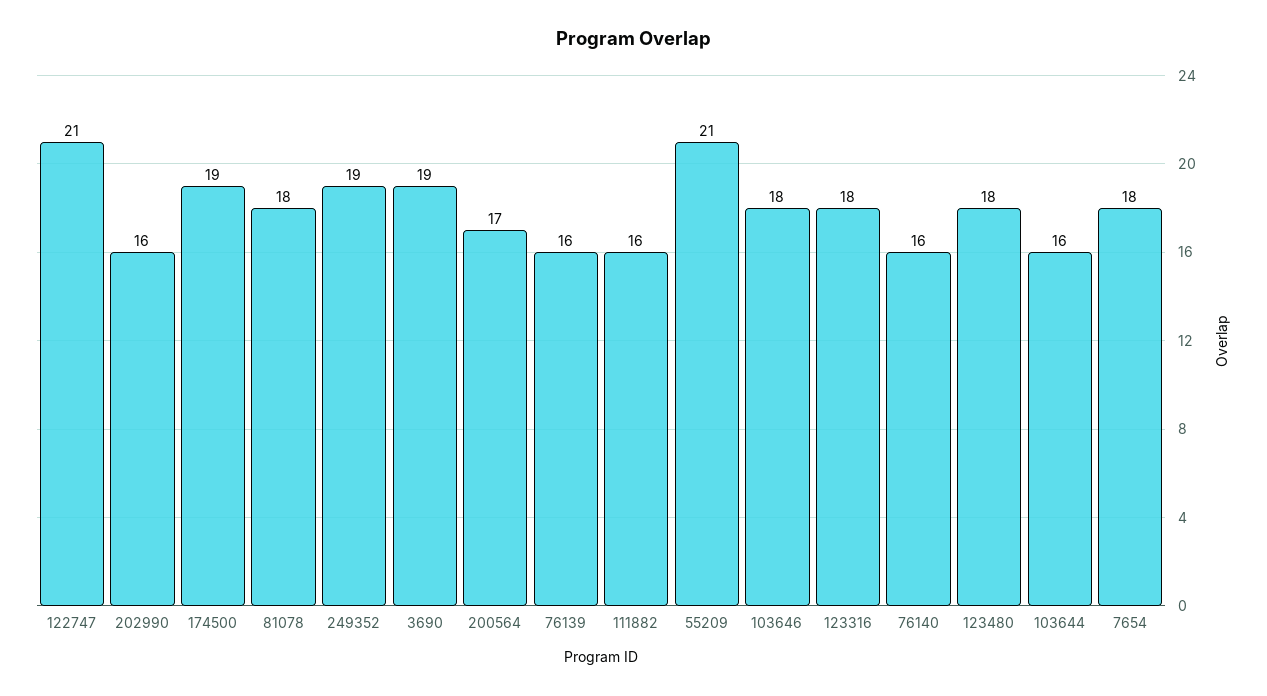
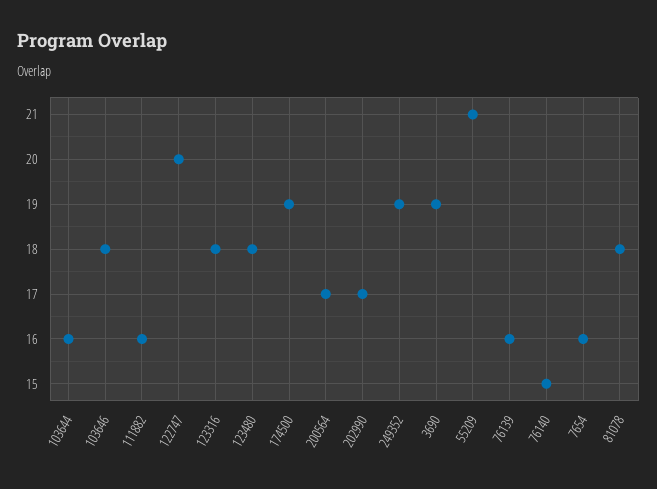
122747: 21 -> 20
202990: 16 -> 17
76140: 16 -> 15
7654: 18 -> 16

